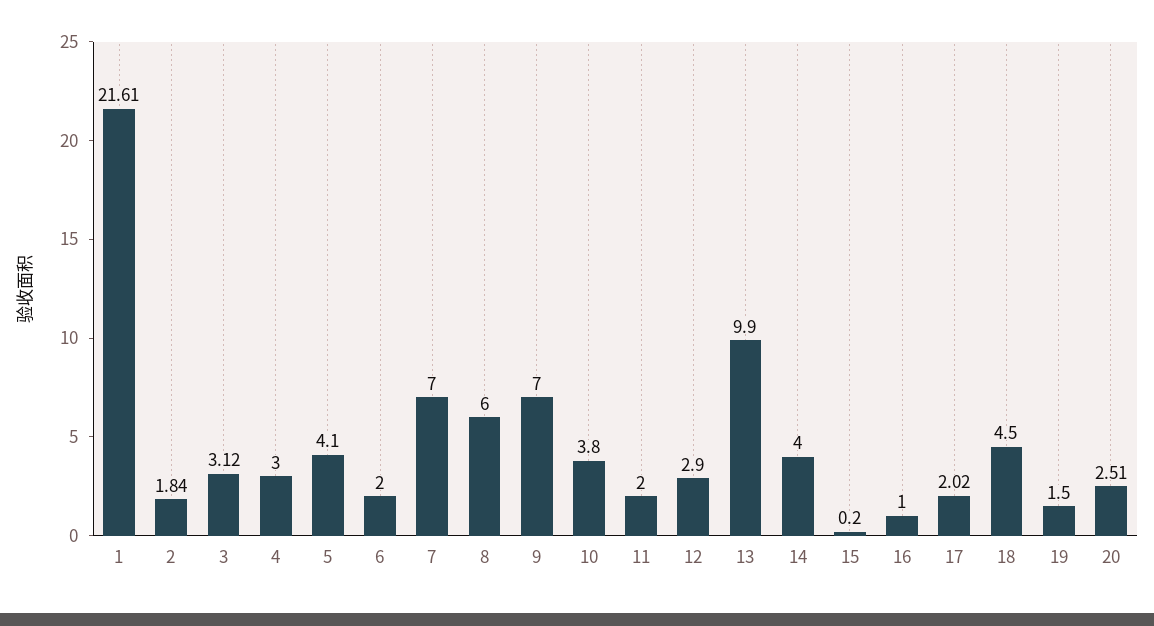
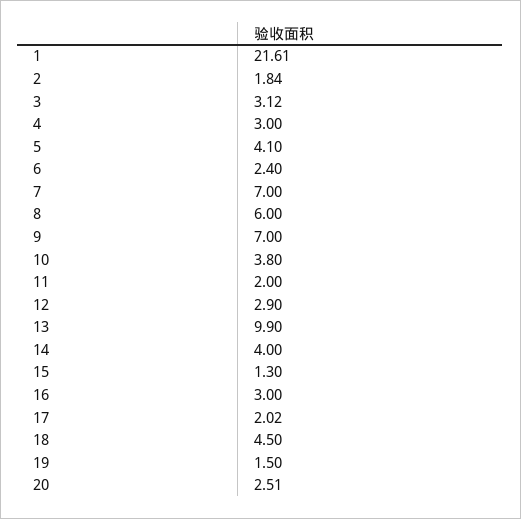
6: 2 -> 2.4
15: 0.2 -> 1.3
16: 1 -> 3

